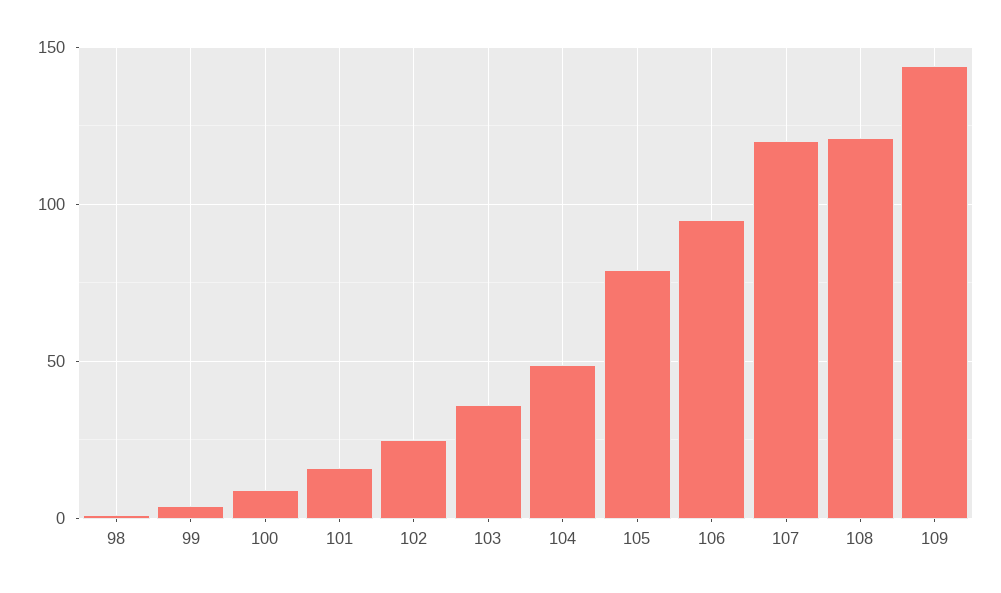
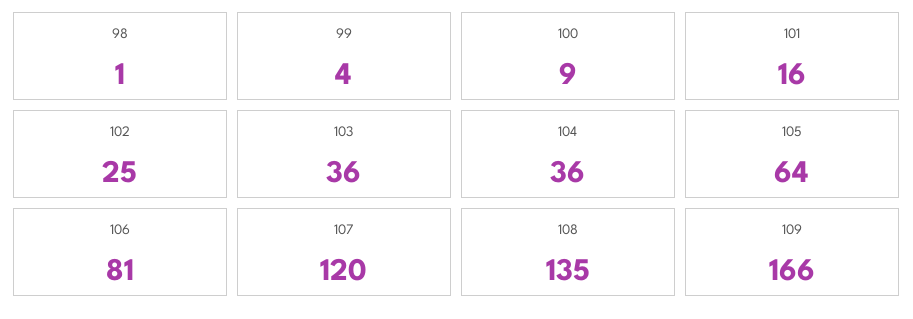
104: 50 -> 36
105: 80 -> 64
106: 95 -> 81
108: 120 -> 135
109: 145 -> 166

